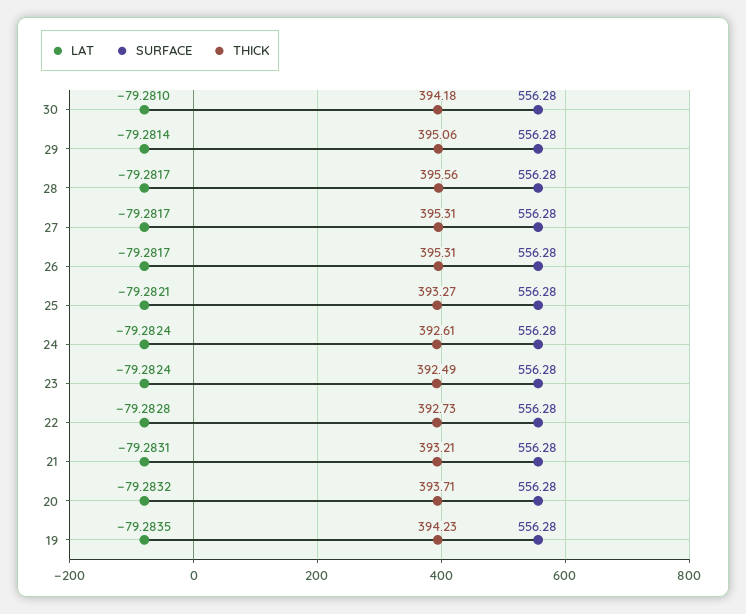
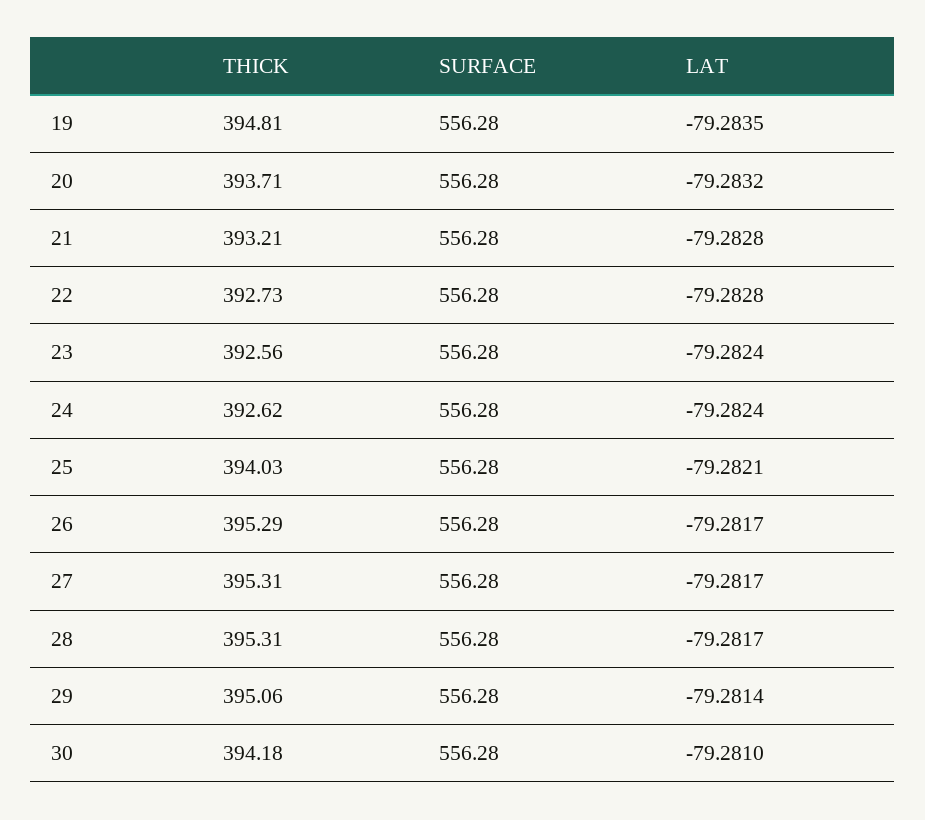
THICK, 28: 395.56 -> 395.31
THICK, 26: 395.31 -> 395.29
THICK, 25: 393.27 -> 394.03
THICK, 24: 392.61 -> 392.62
THICK, 23: 392.49 -> 392.56
LAT, 21: -79.2831 -> -79.2828
THICK, 19: 394.23 -> 394.81

